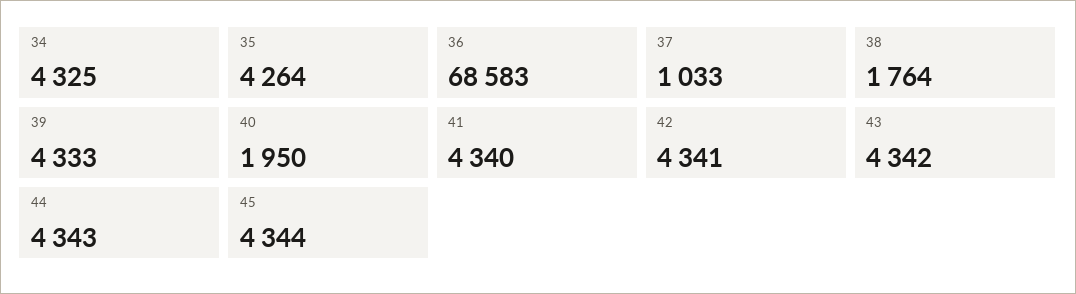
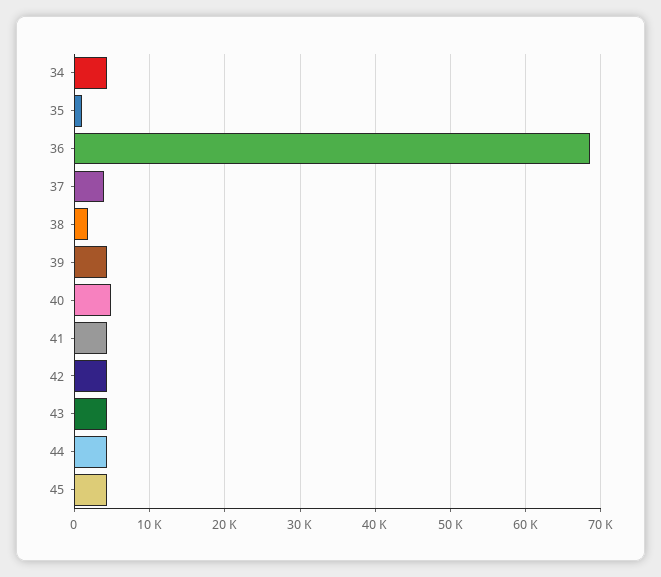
35: 4264 -> 1000
37: 1033 -> 4000
40: 1950 -> 5000

